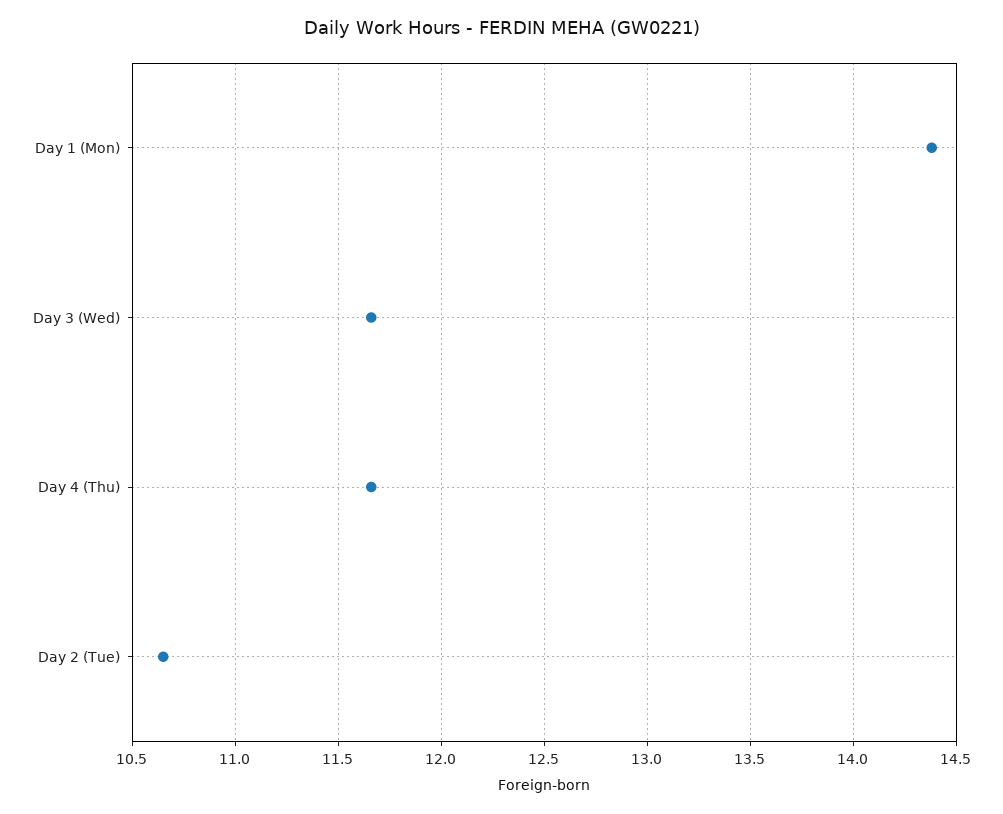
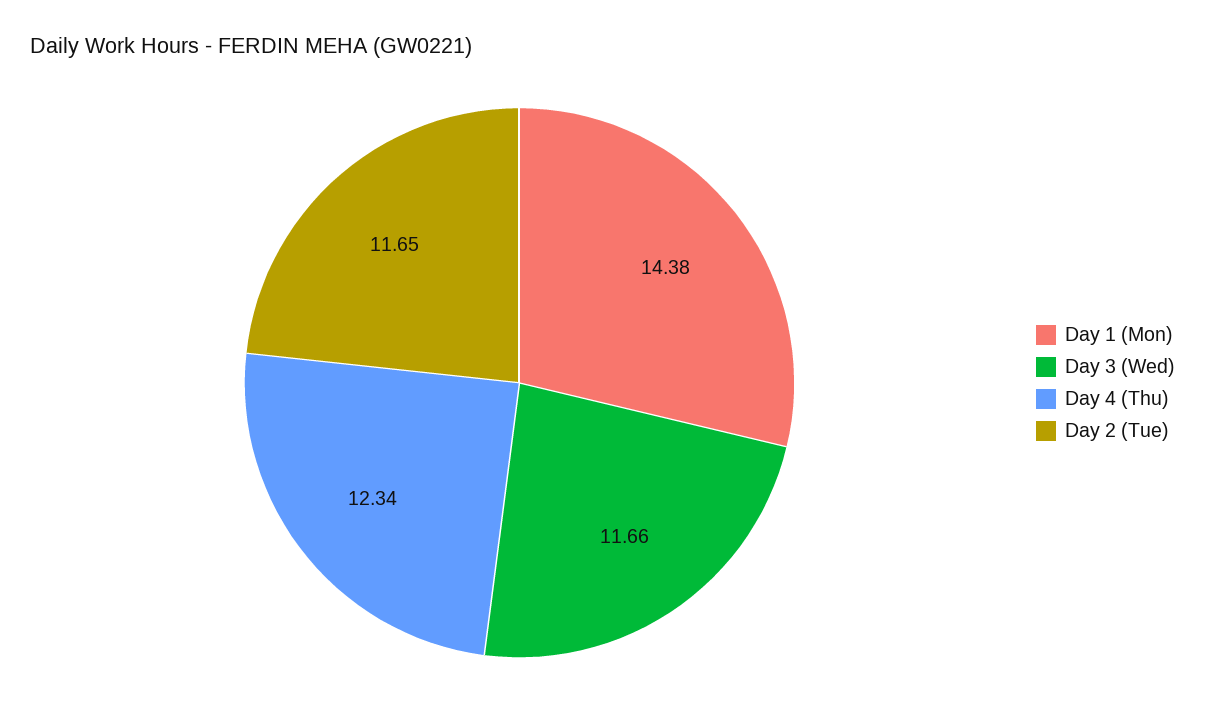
Day 4 (Thu): 11.65 -> 12.34
Day 2 (Tue): 10.65 -> 11.65

